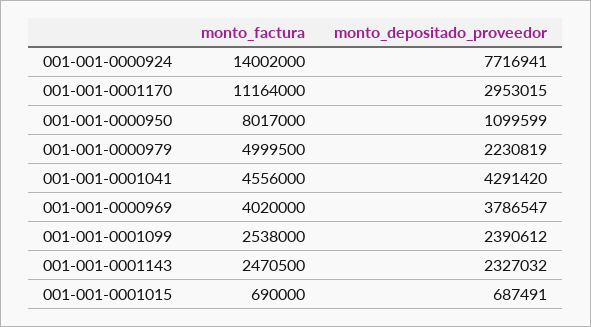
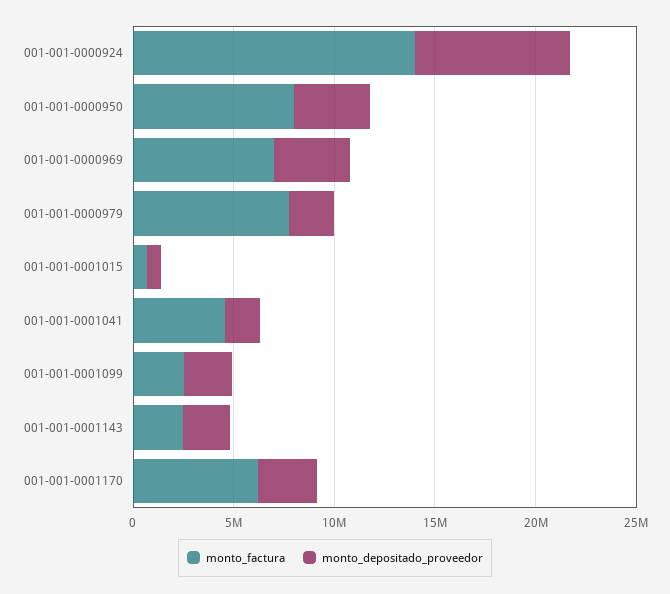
monto_factura, 001-001-0001170: 11164000 -> 6000000
monto_depositado_proveedor, 001-001-0000950: 1099599 -> 4000000
monto_factura, 001-001-0000979: 4999500 -> 8000000
monto_depositado_proveedor, 001-001-0001041: 4291420 -> 2000000
monto_factura, 001-001-0000969: 4020000 -> 7000000

